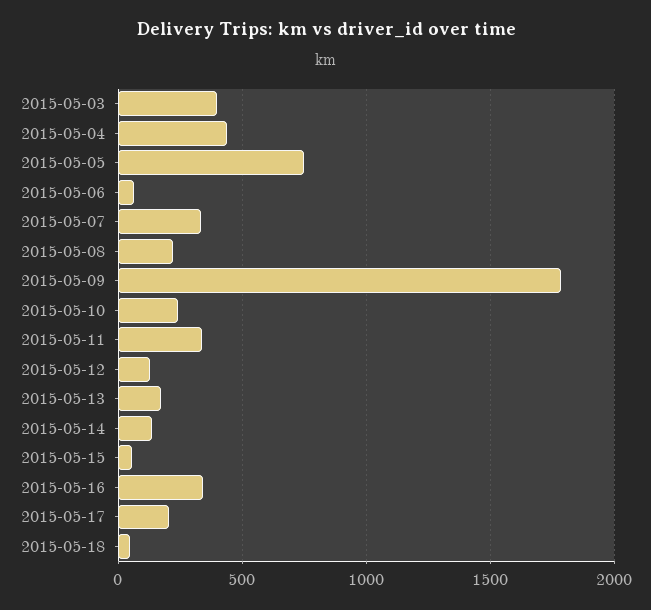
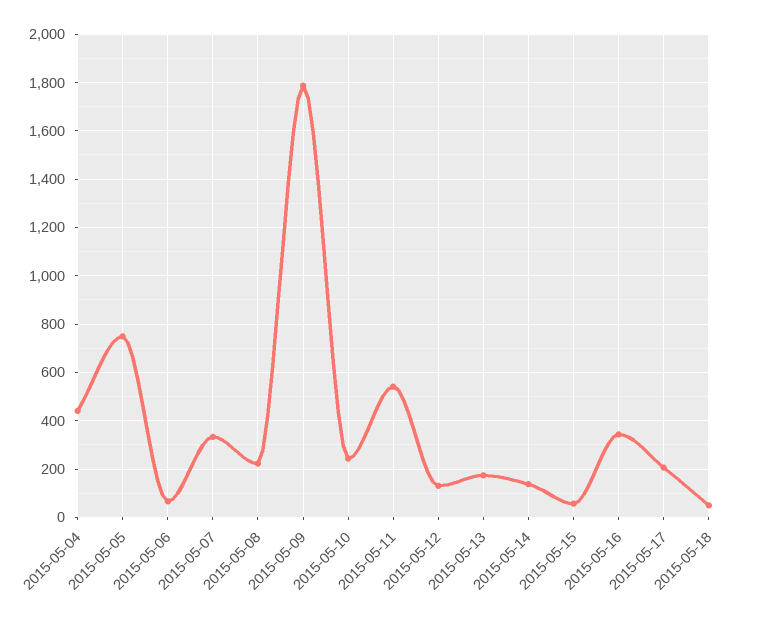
2015-05-03: 400 -> none
2015-05-11: 350 -> 550

